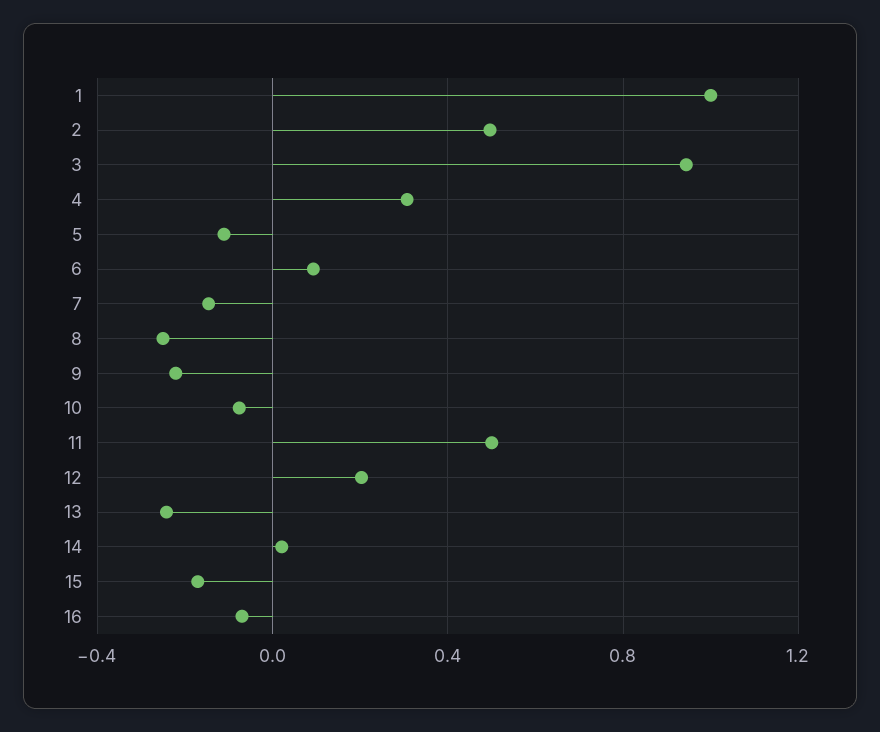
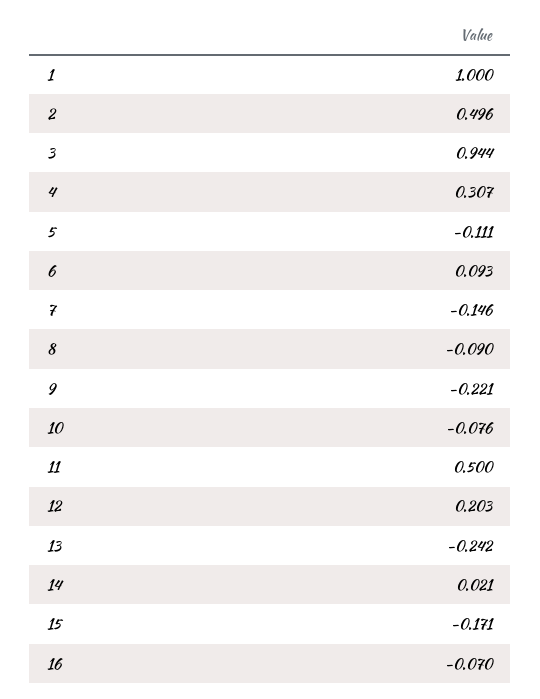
8: -0.25 -> -0.09

